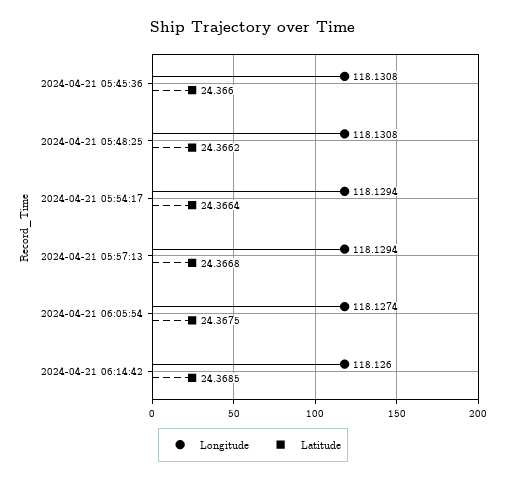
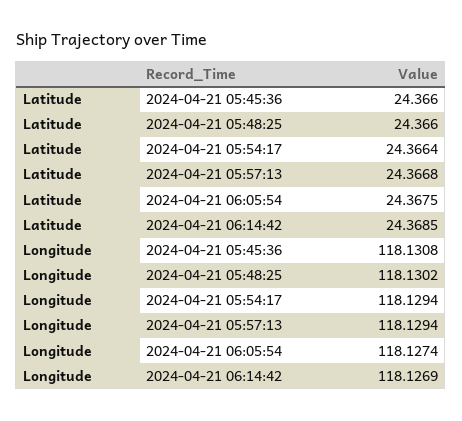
Longitude, 2024-04-21 05:48:25: 118.1308 -> 118.1302
Latitude, 2024-04-21 05:48:25: 24.3662 -> 24.366
Longitude, 2024-04-21 06:14:42: 118.126 -> 118.1269

